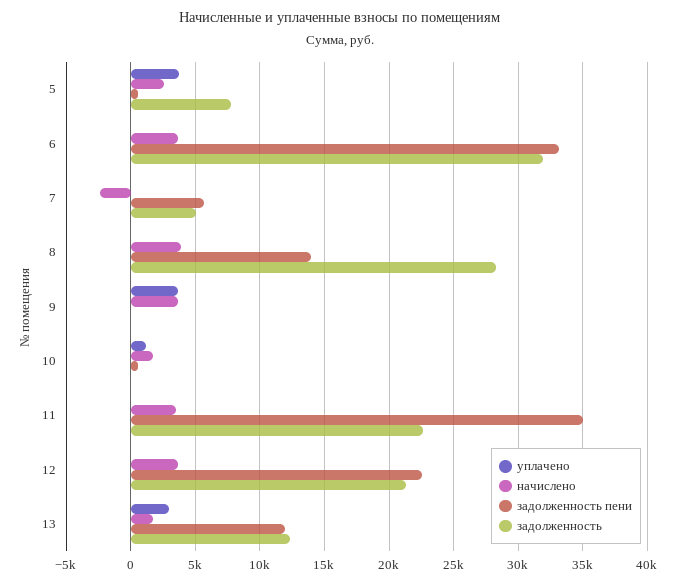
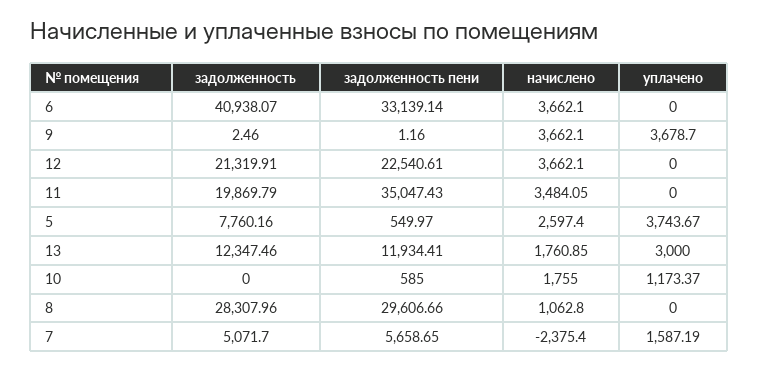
задолженность, 6: 32000 -> 40938.07
уплачено, 7: 0 -> 1587.19
начислено, 8: 4000 -> 1062.8
задолженность пени, 8: 14000 -> 29606.66
задолженность, 11: 22500 -> 19869.79

